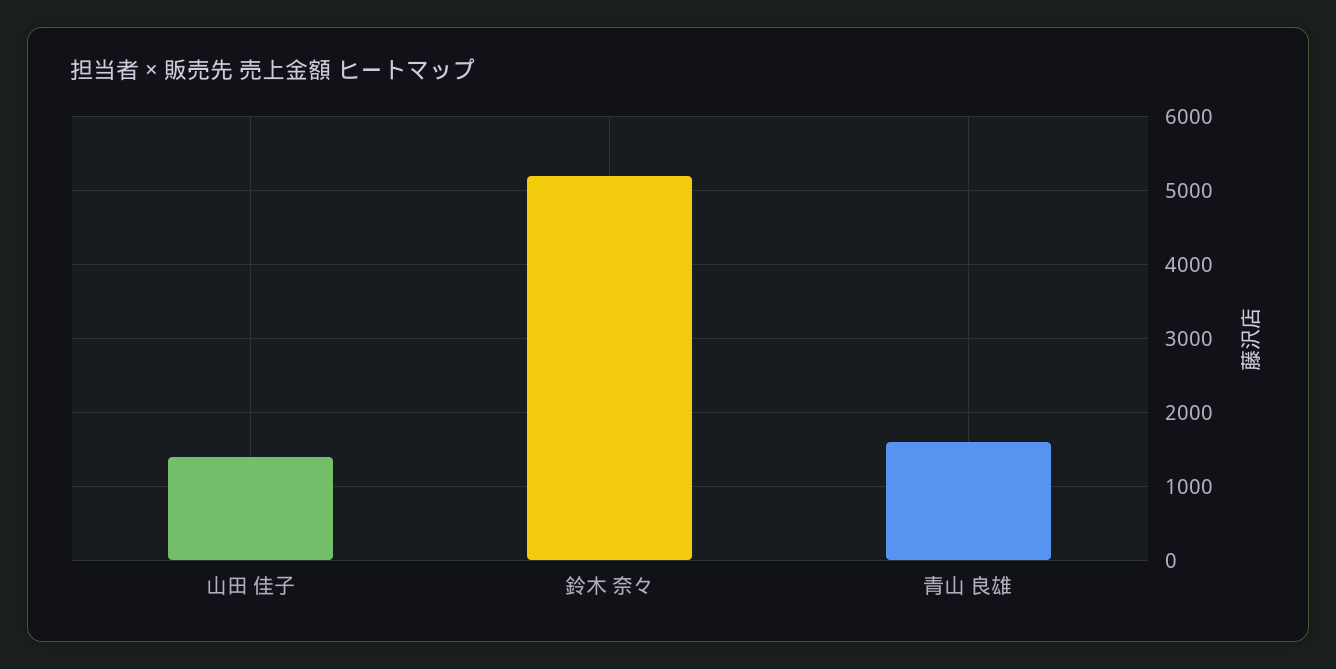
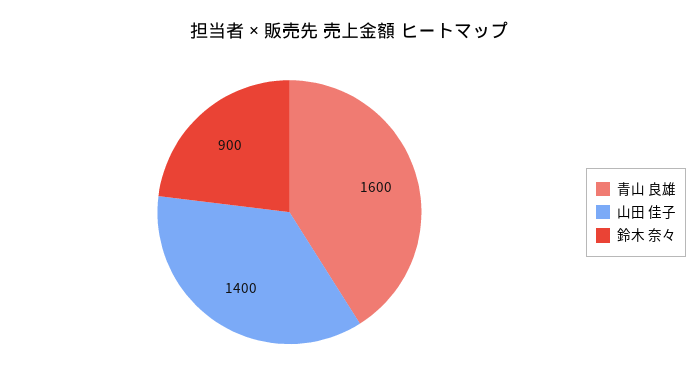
鈴木 奈々: 5200 -> 900

